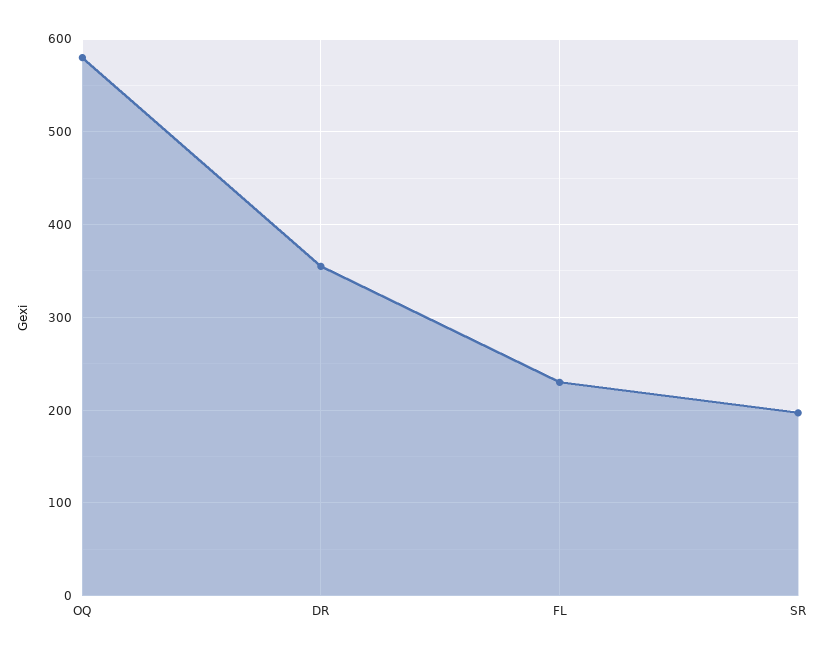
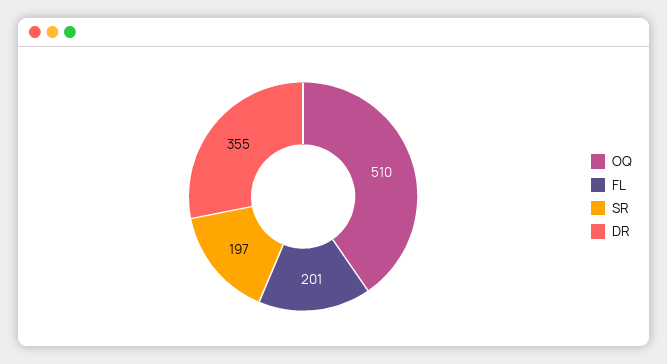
OQ: 580 -> 510
FL: 230 -> 201

